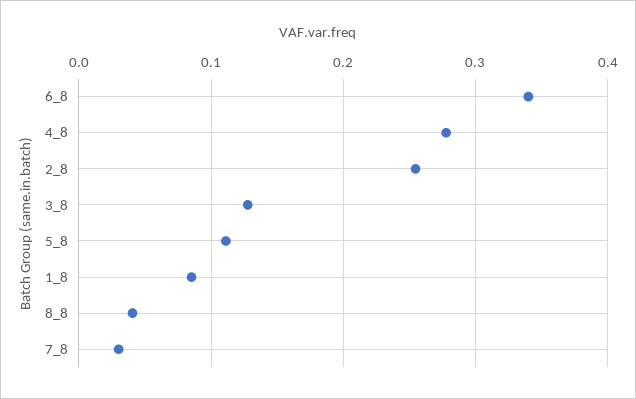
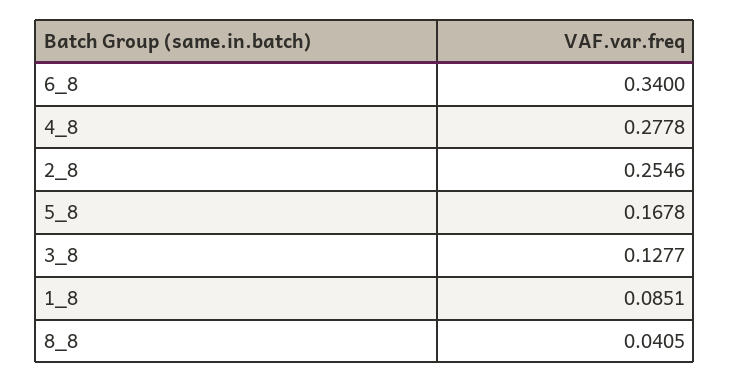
5_8: 0.11 -> 0.1678
7_8: 0.03 -> none

